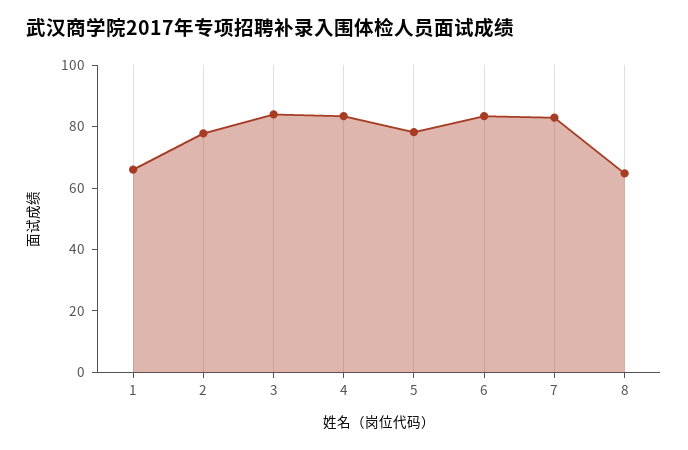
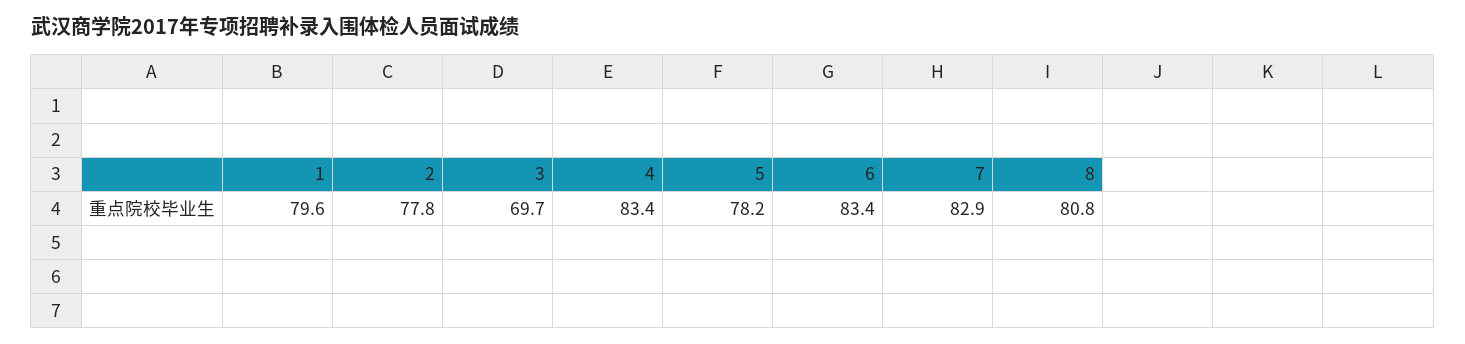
1: 65 -> 79.6
3: 85 -> 69.7
8: 65 -> 80.8

